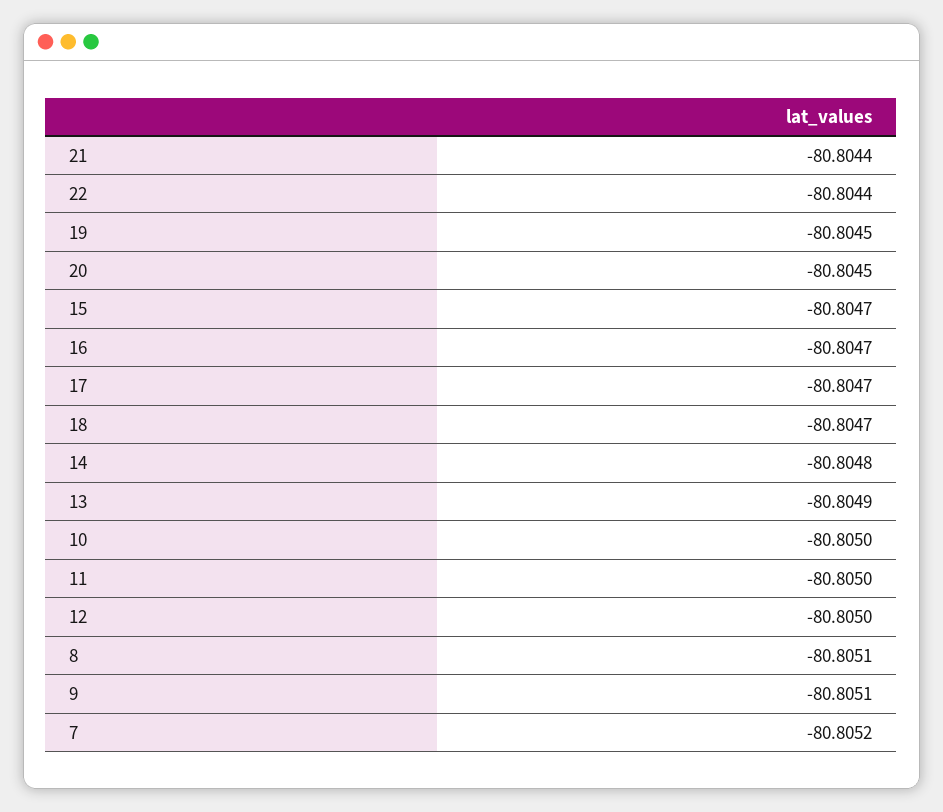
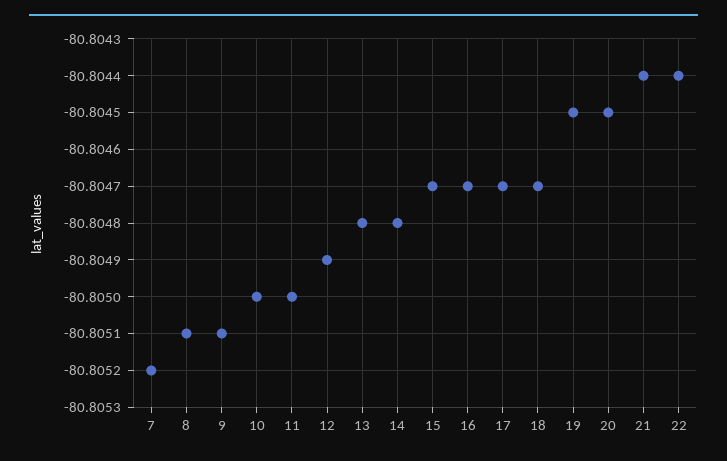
13: -80.8049 -> -80.8048
12: -80.805 -> -80.8049

